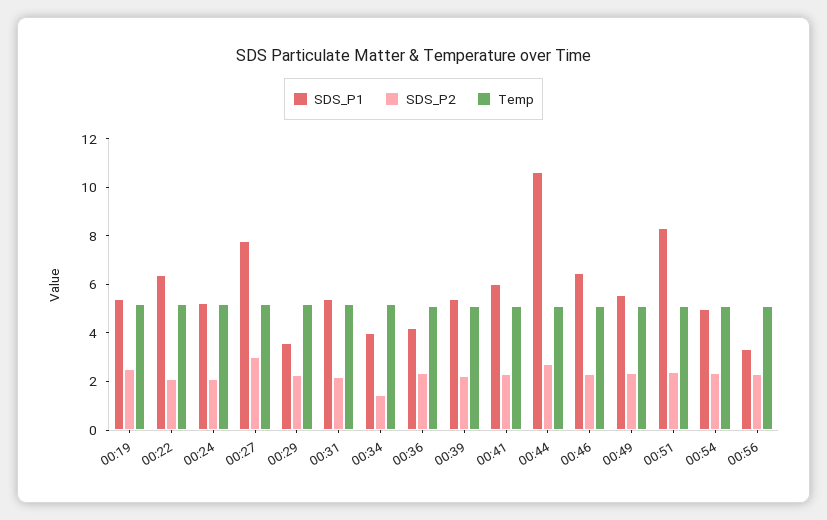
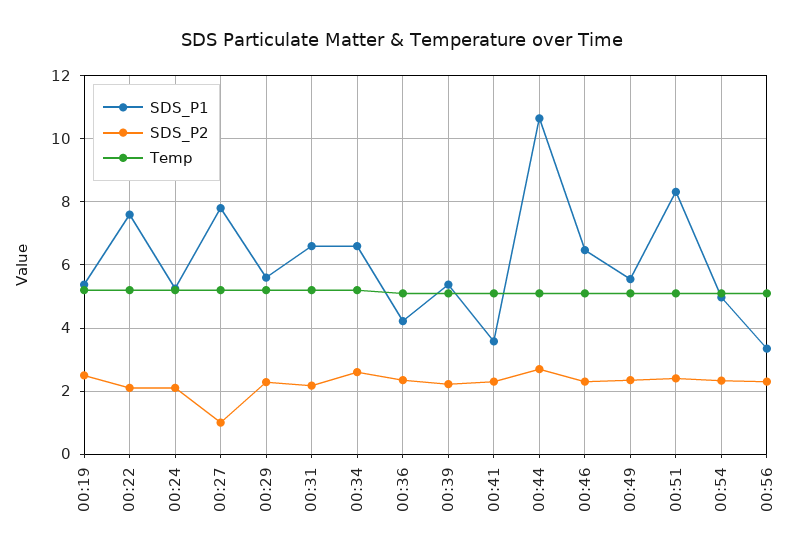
SDS_P1, 00:22: 6.5 -> 7.6
SDS_P2, 00:27: 3 -> 1
SDS_P1, 00:29: 3.5 -> 5.6
SDS_P1, 00:31: 5.5 -> 6.6
SDS_P1, 00:34: 4 -> 6.6
SDS_P2, 00:34: 1.5 -> 2.6
SDS_P1, 00:41: 6 -> 3.6

